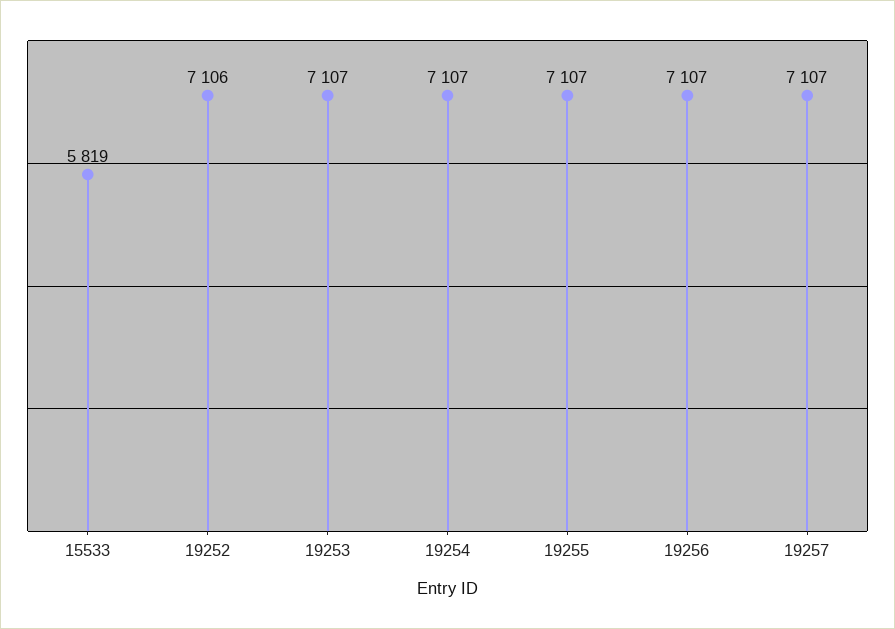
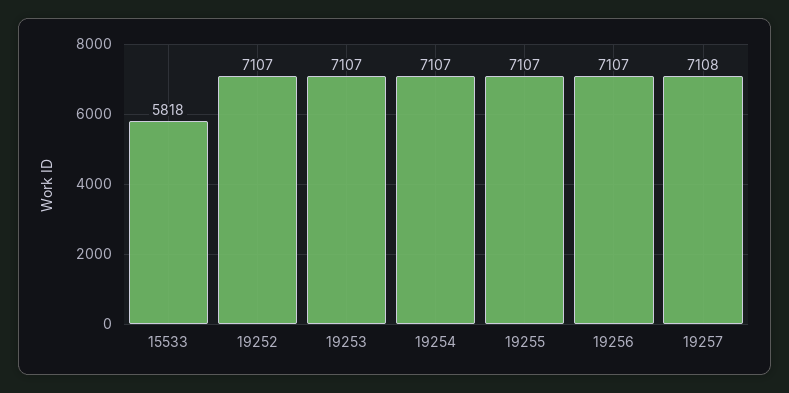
15533: 5819 -> 5818
19252: 7106 -> 7107
19257: 7107 -> 7108

